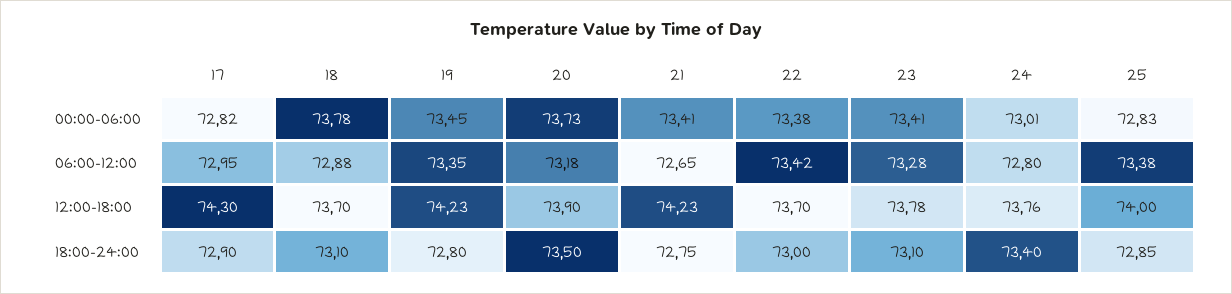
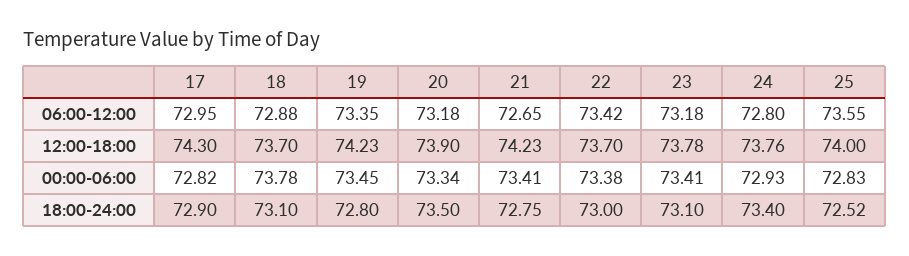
20, 00:00-06:00: 73.73 -> 73.34
24, 00:00-06:00: 73.01 -> 72.93
23, 06:00-12:00: 73.28 -> 73.18
25, 06:00-12:00: 73.38 -> 73.55
25, 18:00-24:00: 72.85 -> 72.52

